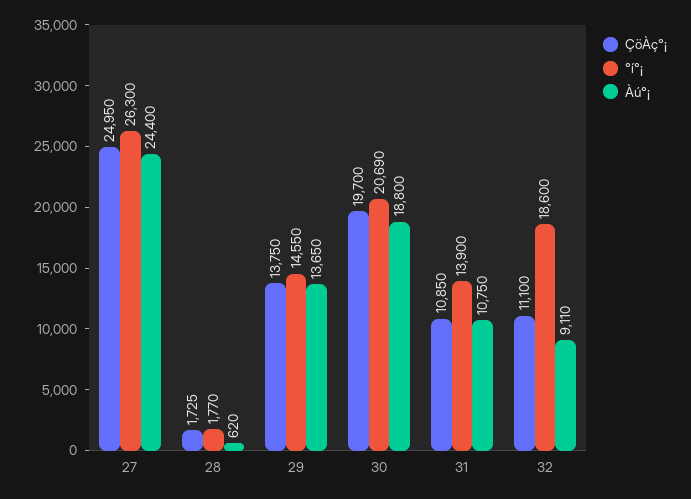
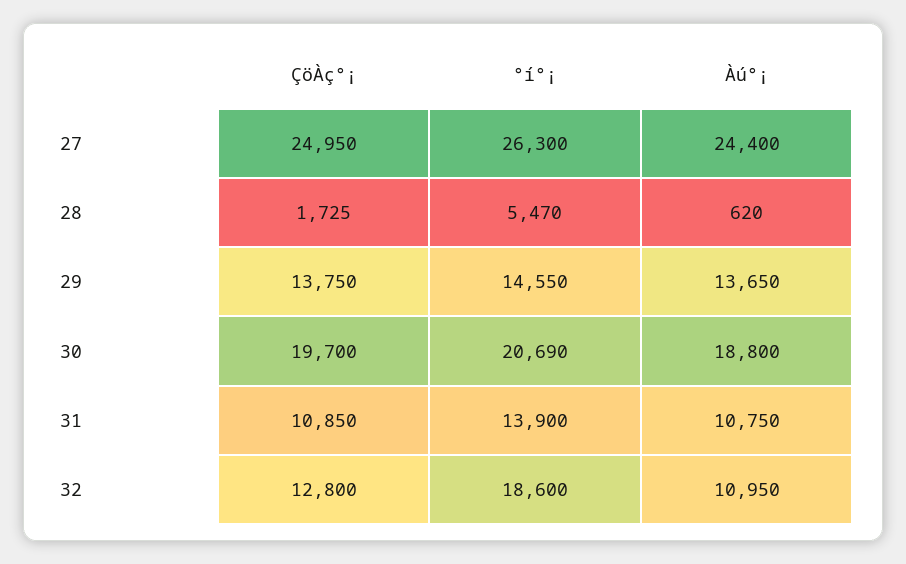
°í°¡, 28: 1770 -> 5470
ÇöÀç°¡, 32: 11100 -> 12800
Àú°¡, 32: 9110 -> 10950

